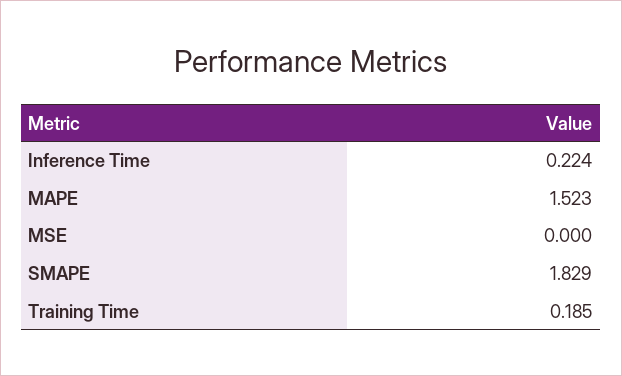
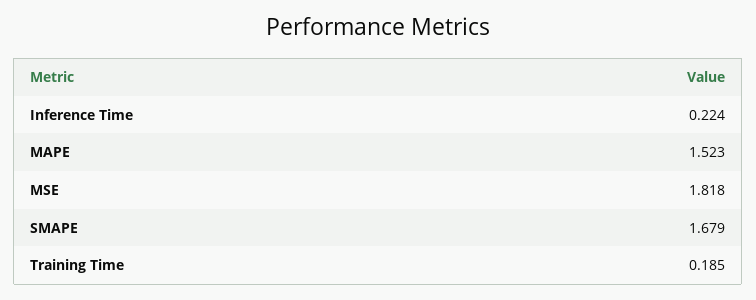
MSE: 0 -> 1.818
SMAPE: 1.829 -> 1.679

